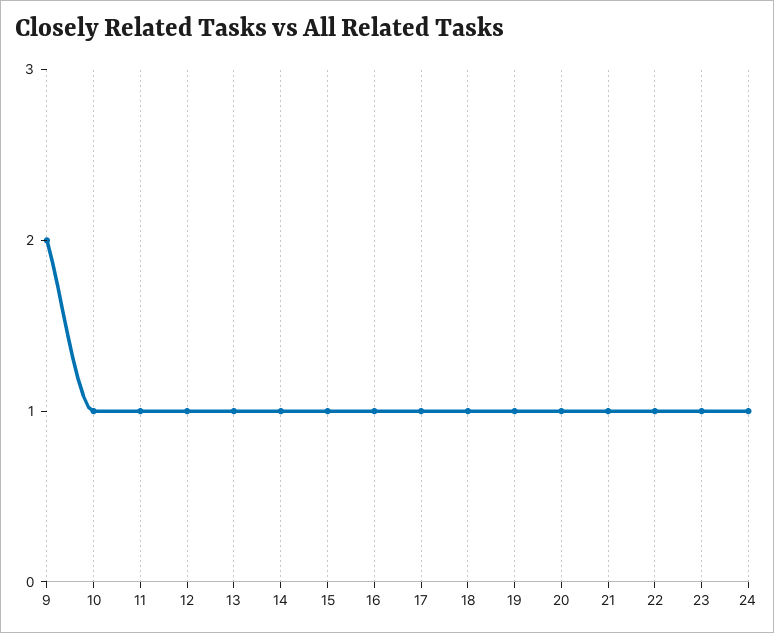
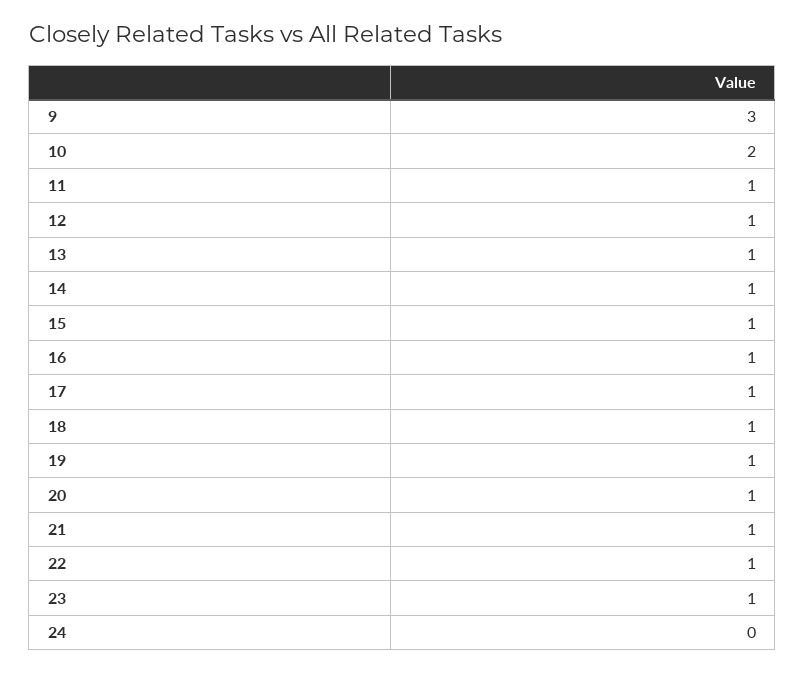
9: 2 -> 3
10: 1 -> 2
24: 1 -> 0

